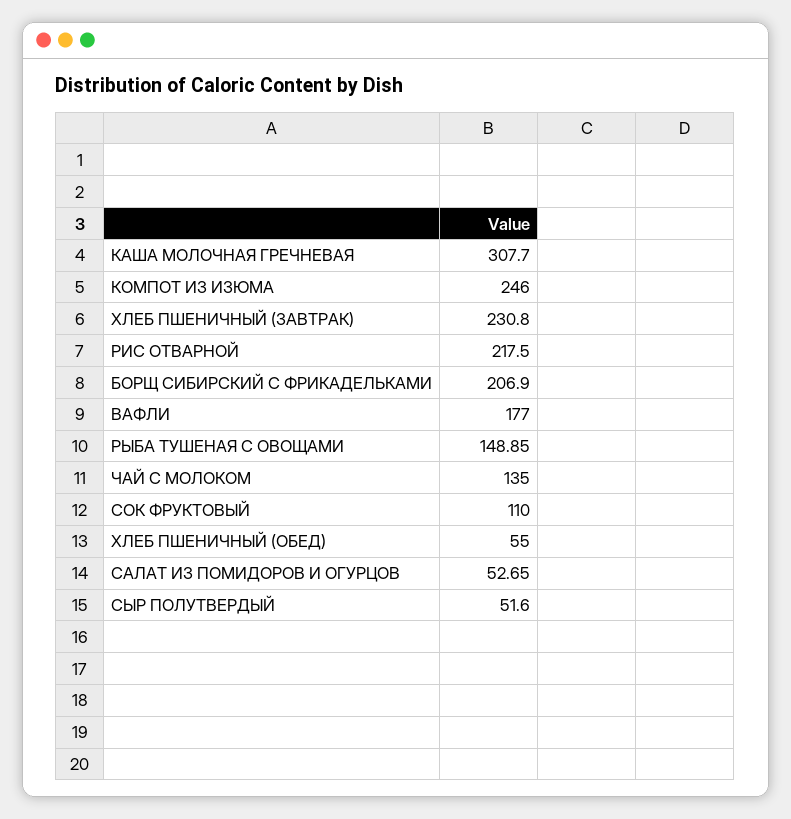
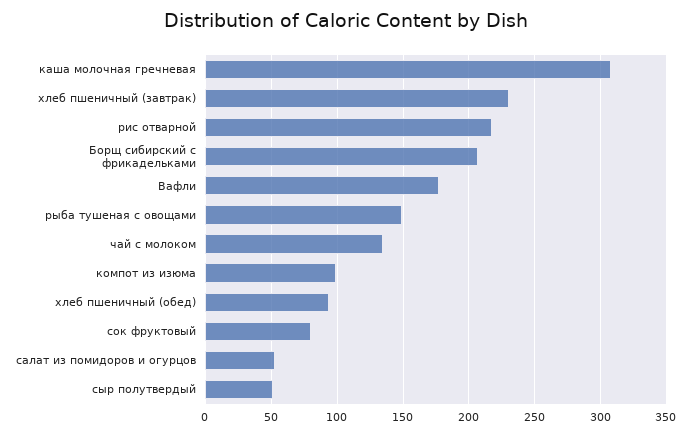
КОМПОТ ИЗ ИЗЮМА: 246 -> 100
СОК ФРУКТОВЫЙ: 110 -> 80
ХЛЕБ ПШЕНИЧНЫЙ (ОБЕД): 55 -> 95

